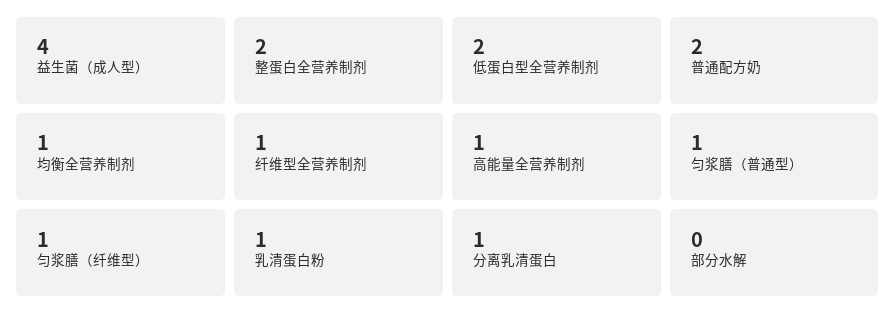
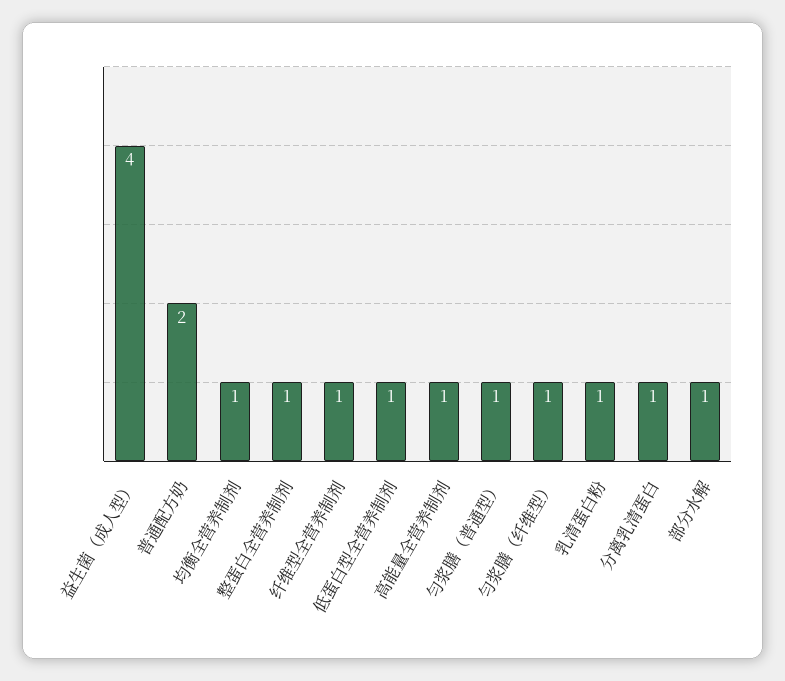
整蛋白全营养制剂: 2 -> 1
低蛋白型全营养制剂: 2 -> 1
部分水解: 0 -> 1

